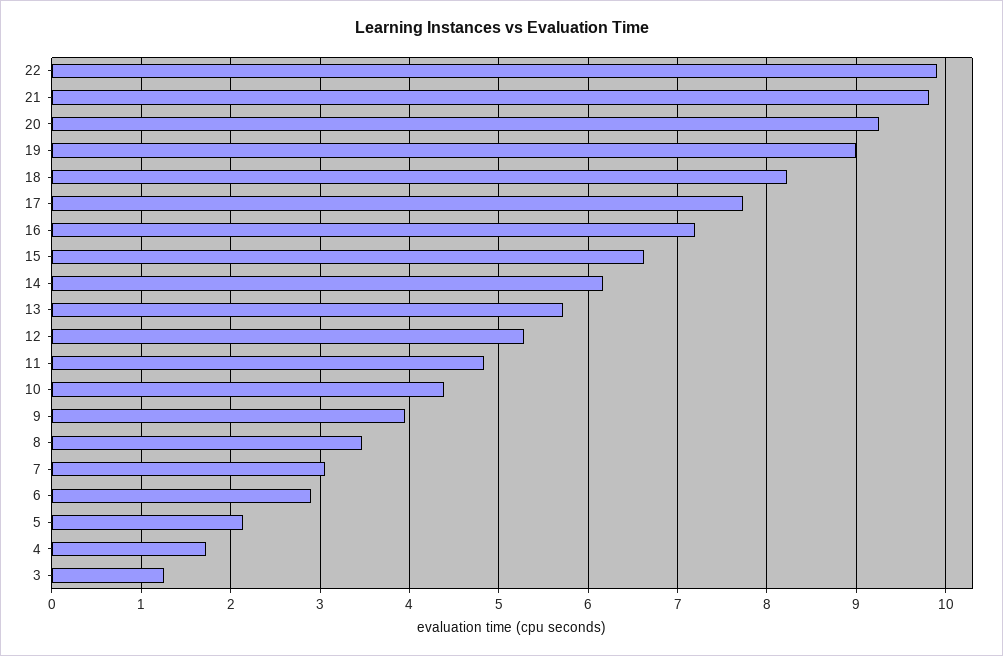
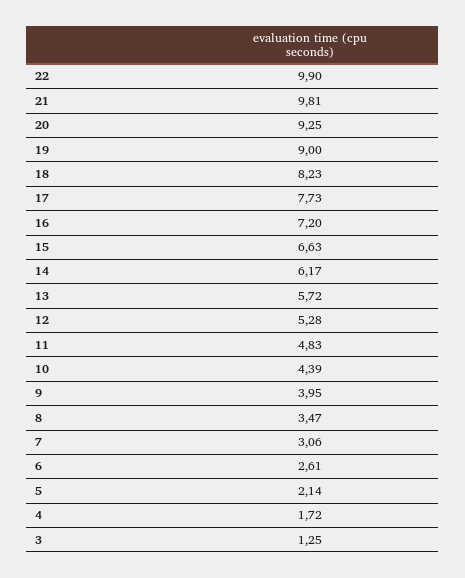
6: 2.9 -> 2.61

